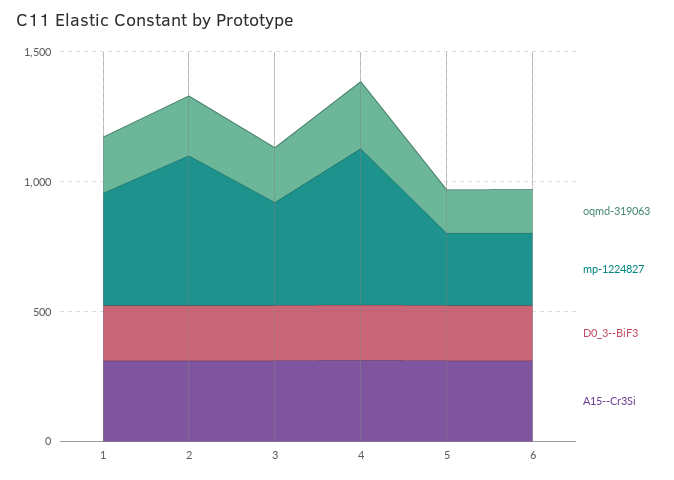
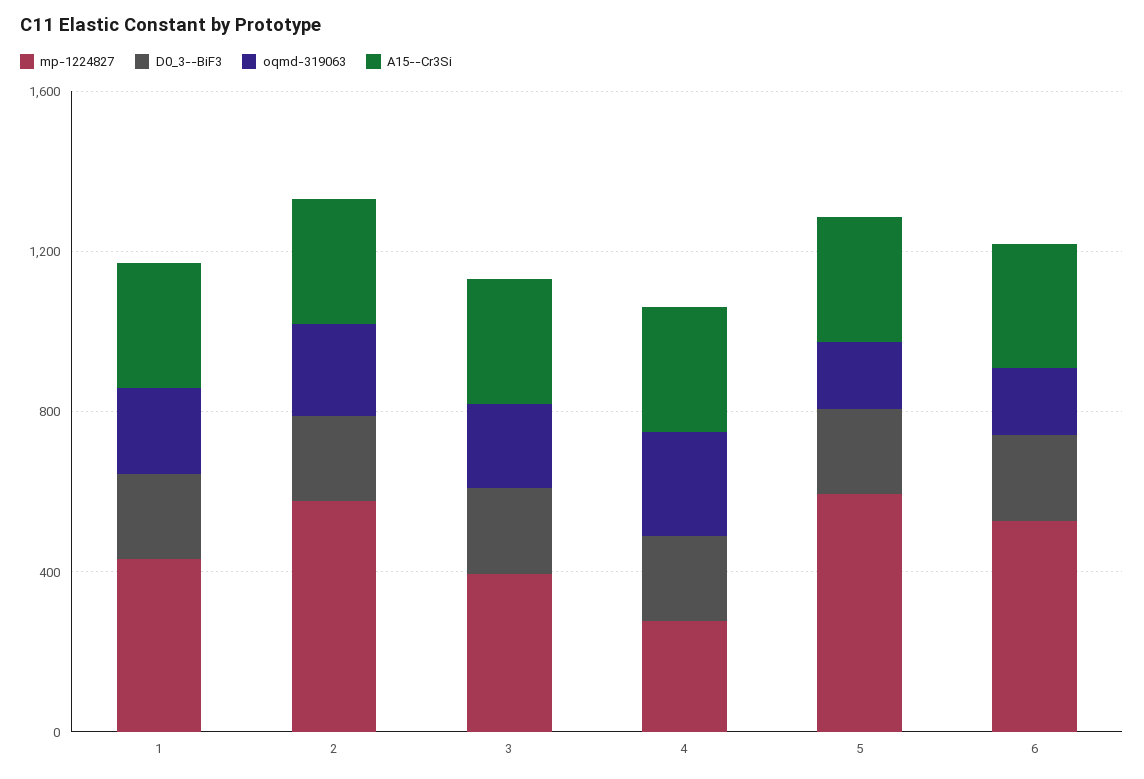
mp-1224827, 4: 600 -> 300
mp-1224827, 5: 300 -> 600
mp-1224827, 6: 300 -> 500

